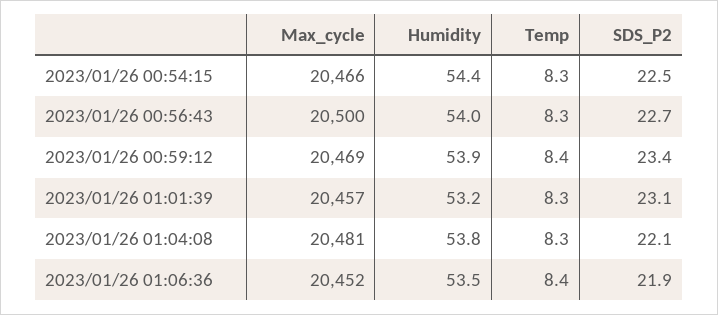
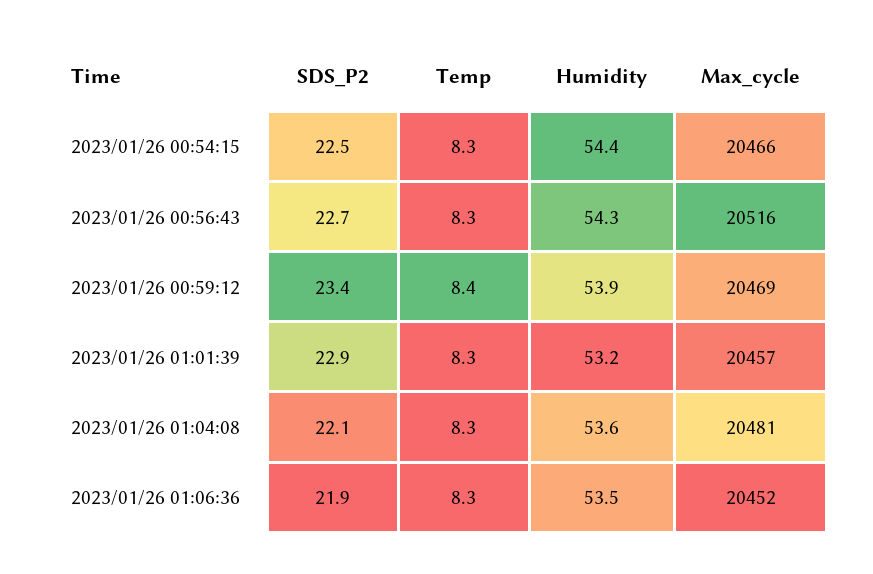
Max_cycle, 2023/01/26 00:56:43: 20500 -> 20516
Humidity, 2023/01/26 00:56:43: 54 -> 54.3
SDS_P2, 2023/01/26 01:01:39: 23.1 -> 22.9
Humidity, 2023/01/26 01:04:08: 53.8 -> 53.6
Temp, 2023/01/26 01:06:36: 8.4 -> 8.3

